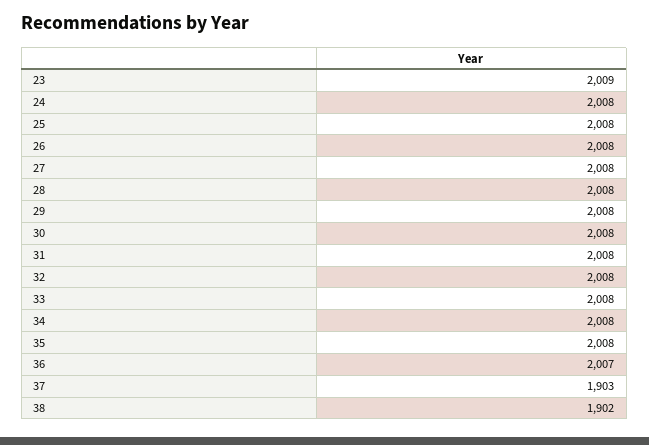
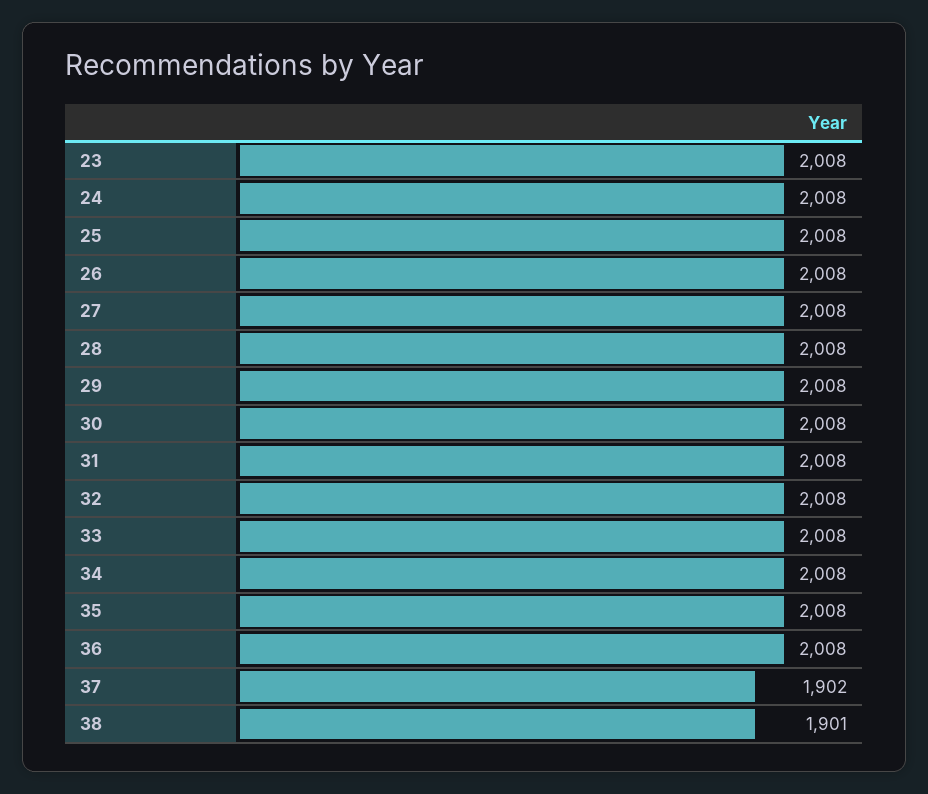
23: 2009 -> 2008
36: 2007 -> 2008
37: 1903 -> 1902
38: 1902 -> 1901

